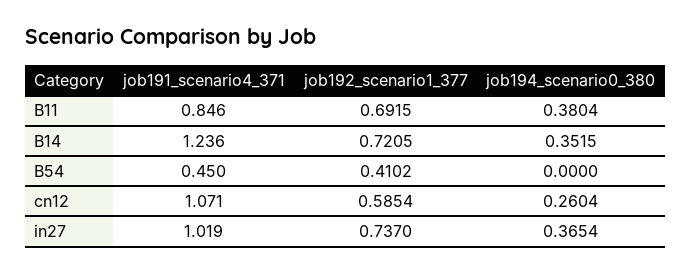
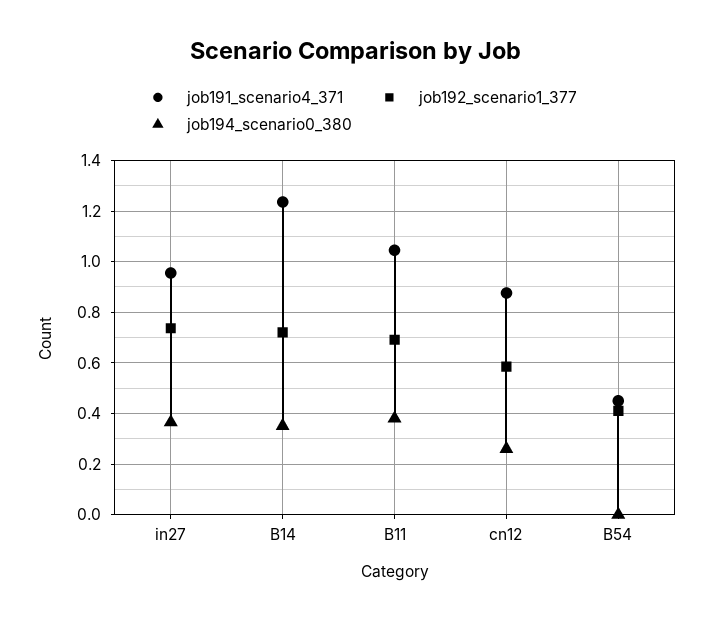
job191_scenario4_371, B11: 0.846 -> 1.05
job191_scenario4_371, cn12: 1.071 -> 0.875
job191_scenario4_371, in27: 1.019 -> 0.95

